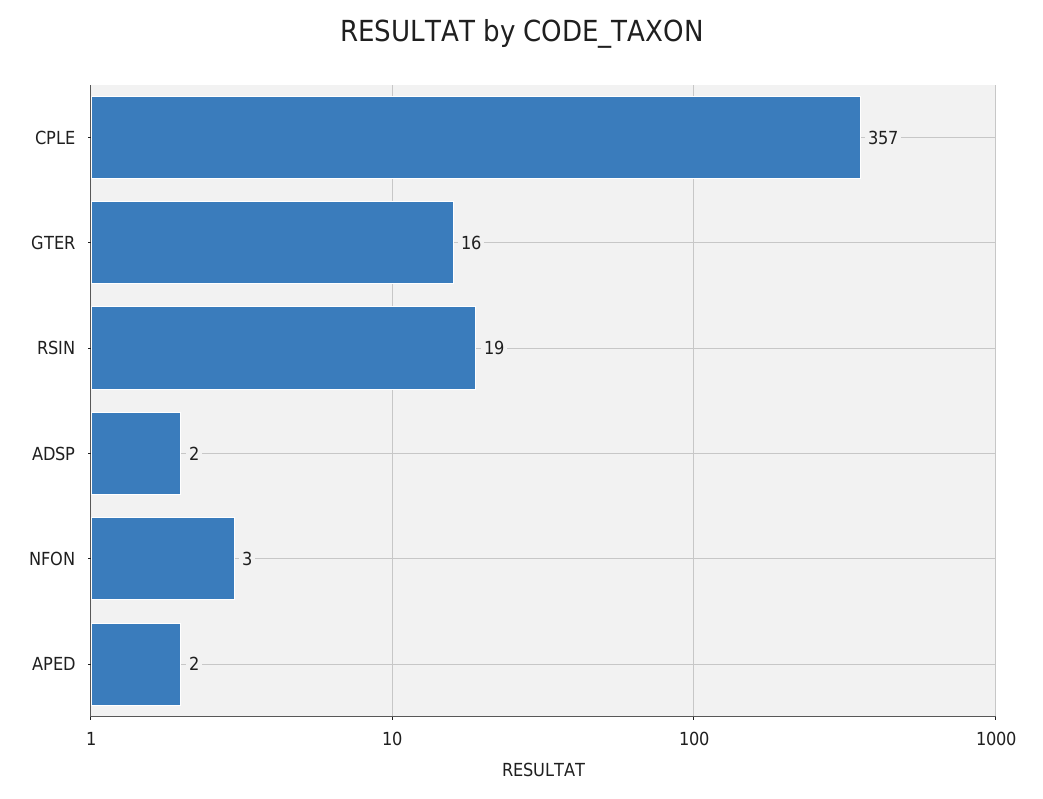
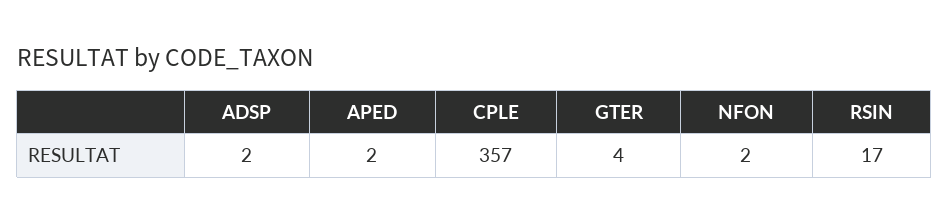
GTER: 16 -> 4
RSIN: 19 -> 17
NFON: 3 -> 2

